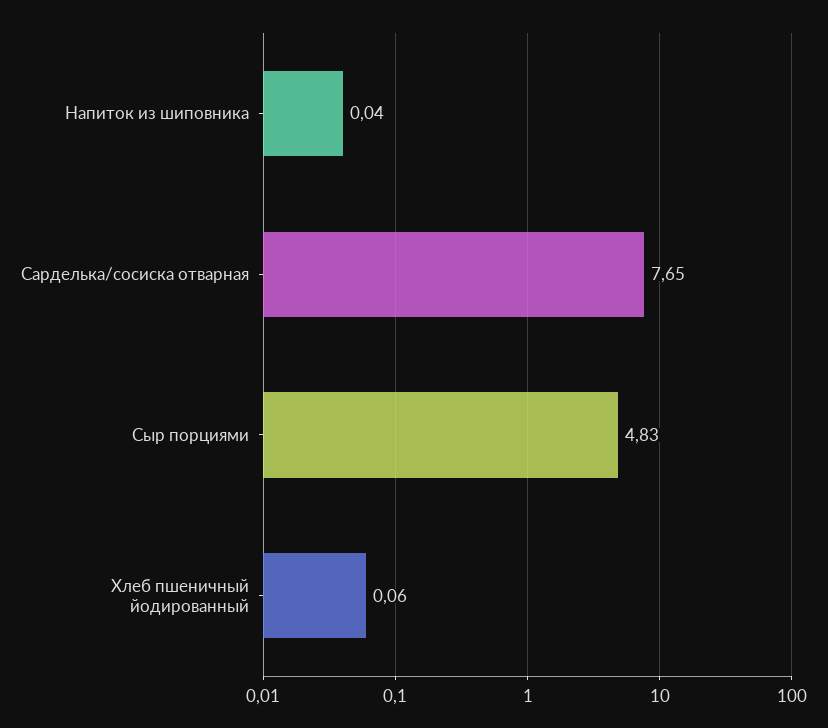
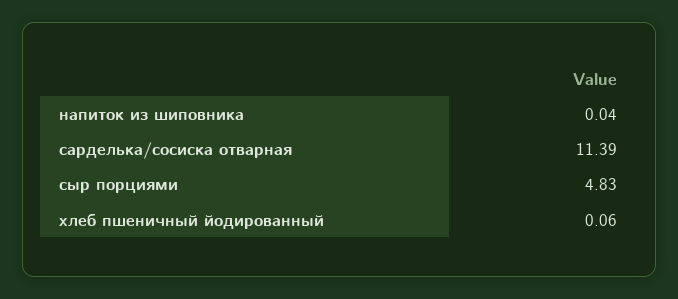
Сарделька/сосиска отварная: 7.65 -> 11.39

